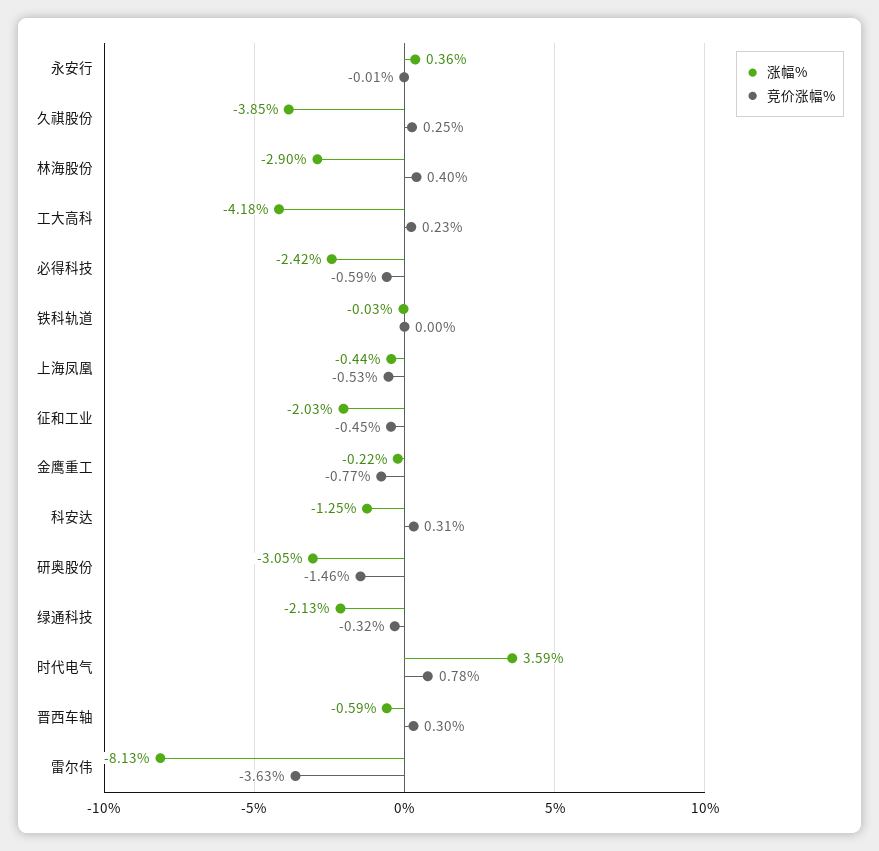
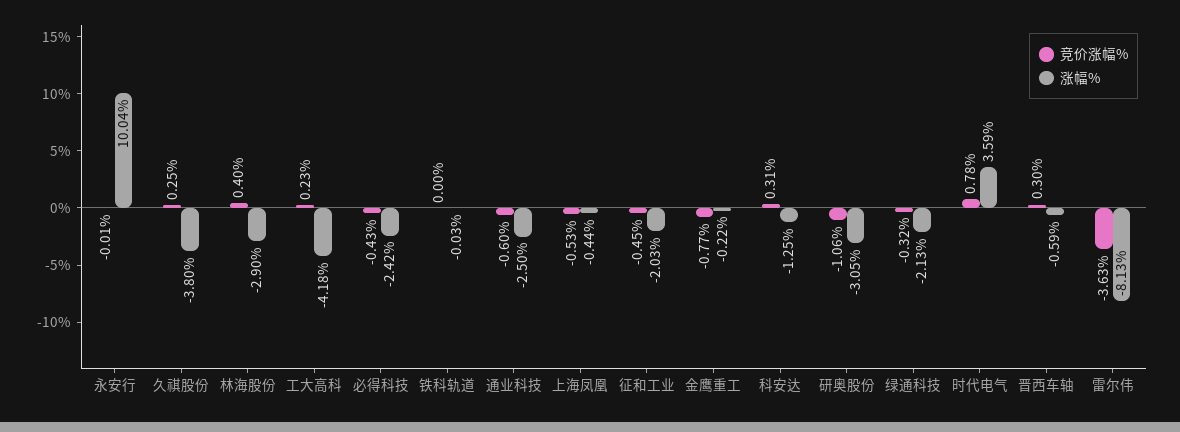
涨幅%, 永安行: 0.36 -> 10.04
涨幅%, 久祺股份: -3.85 -> -3.8
竞价涨幅%, 必得科技: -0.59 -> -0.43
竞价涨幅%, 研奥股份: -1.46 -> -1.06
竞价涨幅%, 通业科技: none -> -0.6
涨幅%, 通业科技: none -> -2.5

